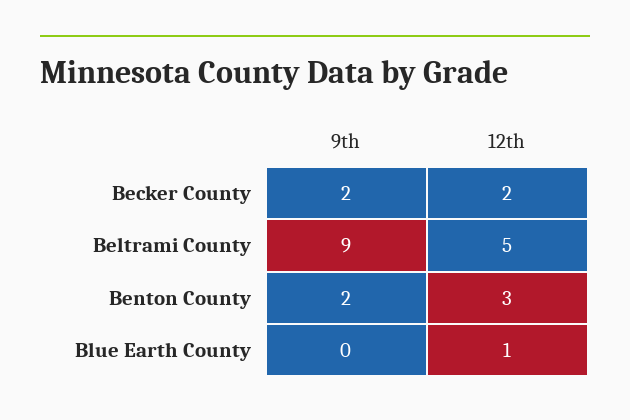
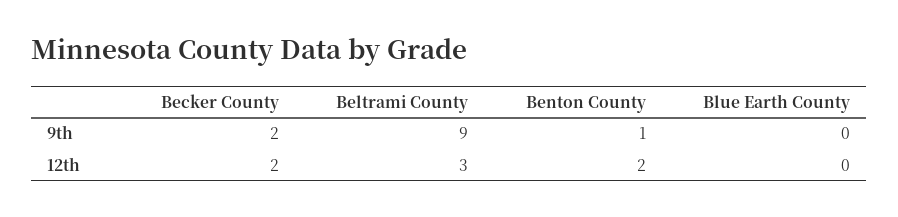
12th, Beltrami County: 5 -> 3
9th, Benton County: 2 -> 1
12th, Benton County: 3 -> 2
12th, Blue Earth County: 1 -> 0

